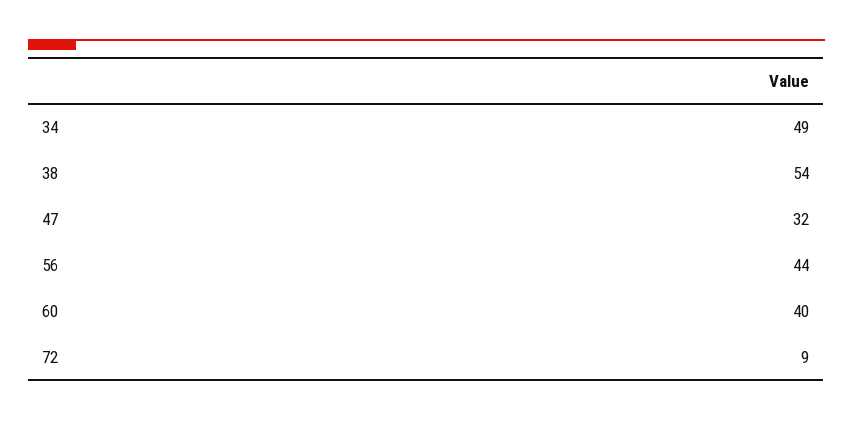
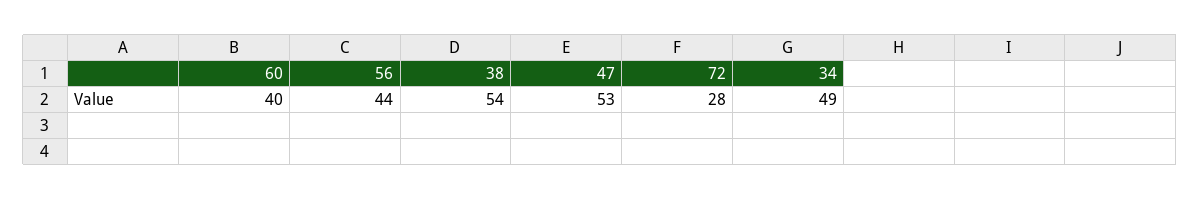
47: 32 -> 53
72: 9 -> 28

